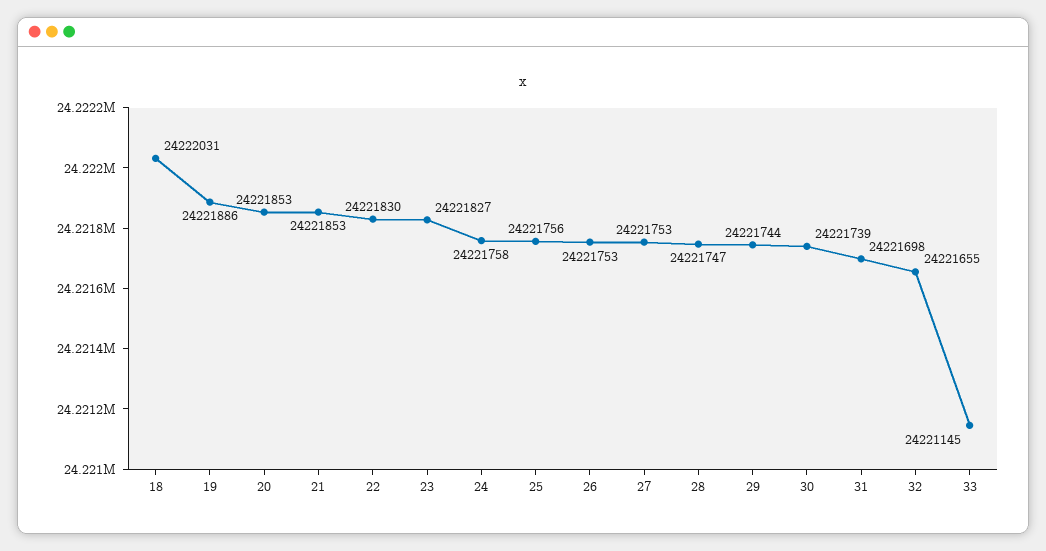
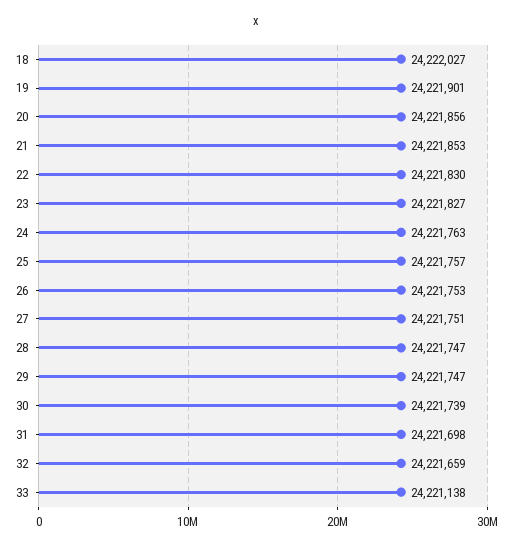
18: 24222031 -> 24222027
19: 24221886 -> 24221901
20: 24221853 -> 24221856
24: 24221758 -> 24221763
25: 24221756 -> 24221757
27: 24221753 -> 24221751
29: 24221744 -> 24221747
32: 24221655 -> 24221659
33: 24221145 -> 24221138

